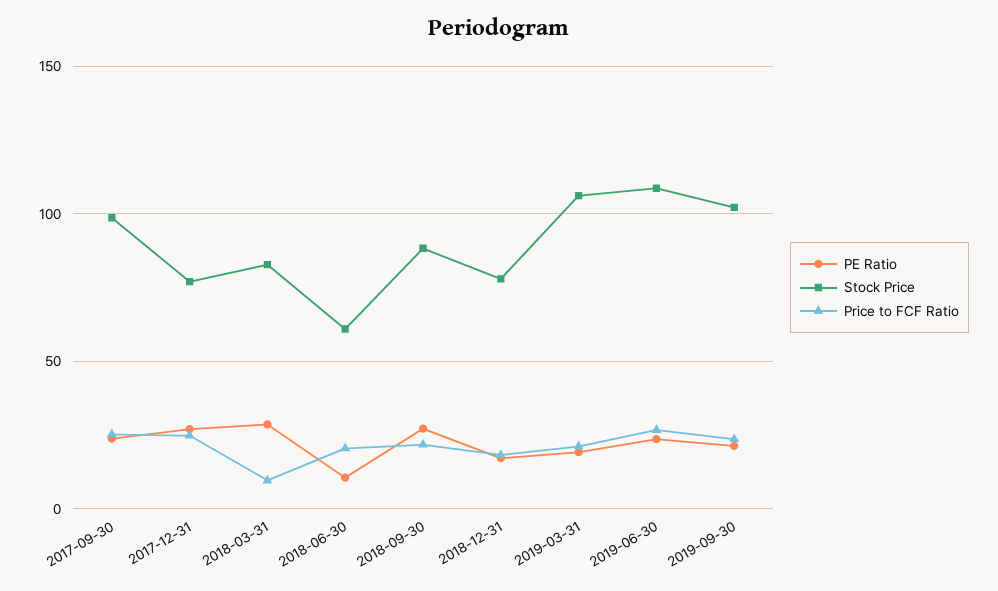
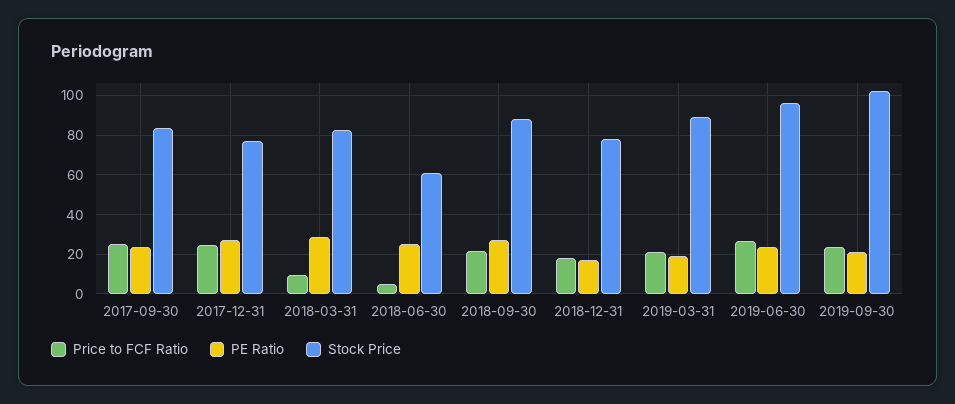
Stock Price, 2017-09-30: 100 -> 85
PE Ratio, 2018-06-30: 10 -> 25
Price to FCF Ratio, 2018-06-30: 20 -> 5
Stock Price, 2019-03-31: 105 -> 90
Stock Price, 2019-06-30: 110 -> 95

